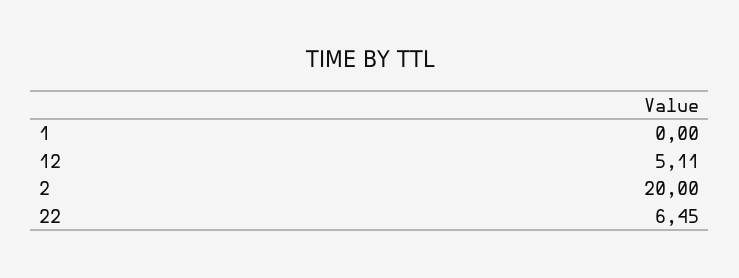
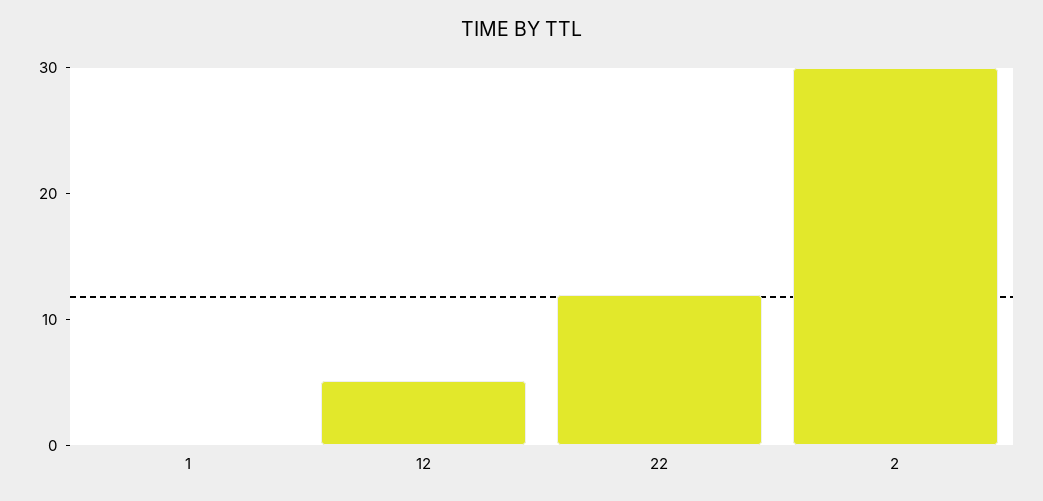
2: 20 -> 30
22: 6.45 -> 12

